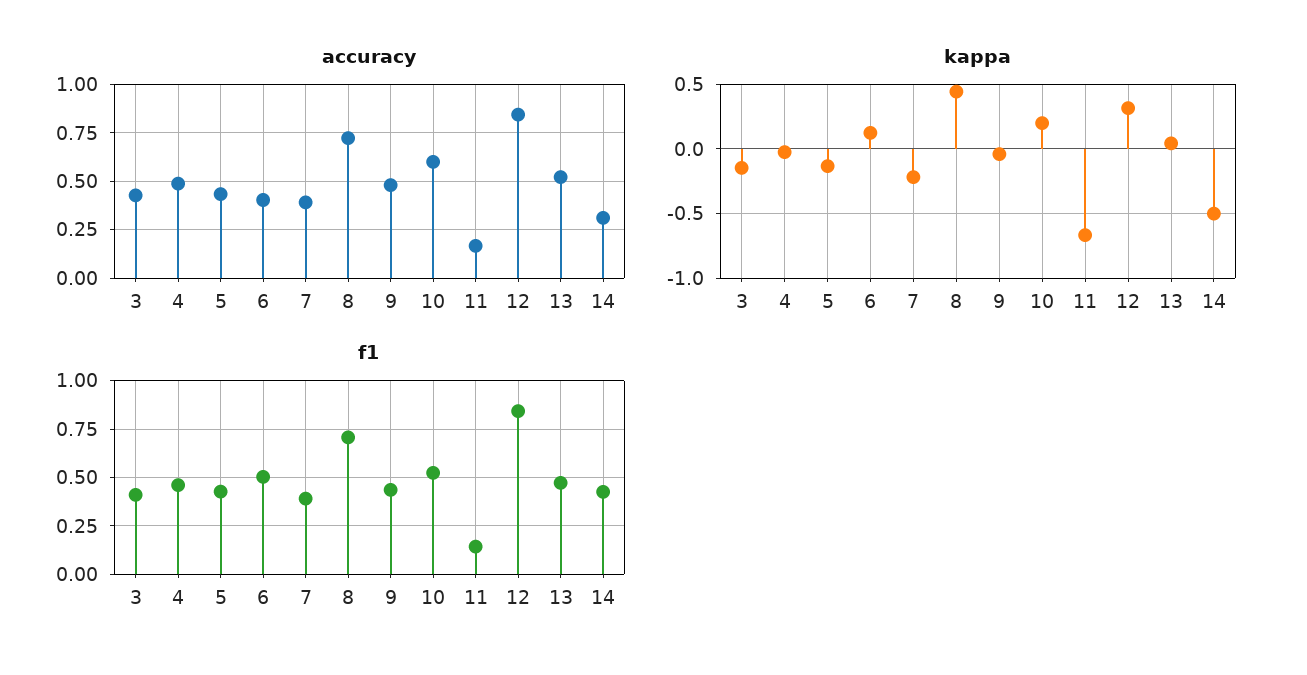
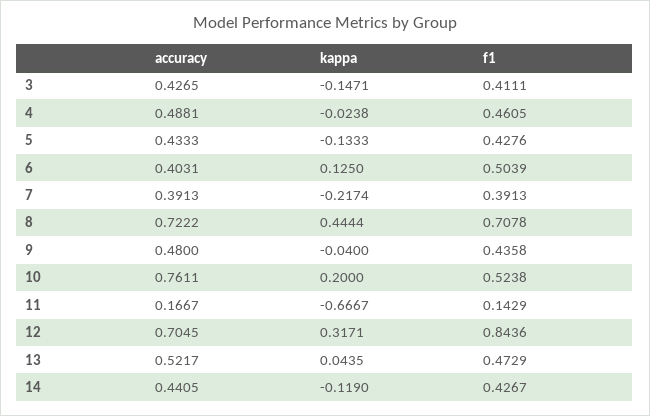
accuracy, 10: 0.6 -> 0.7611
accuracy, 12: 0.85 -> 0.7045
accuracy, 14: 0.3 -> 0.4405
kappa, 14: -0.5 -> -0.119

